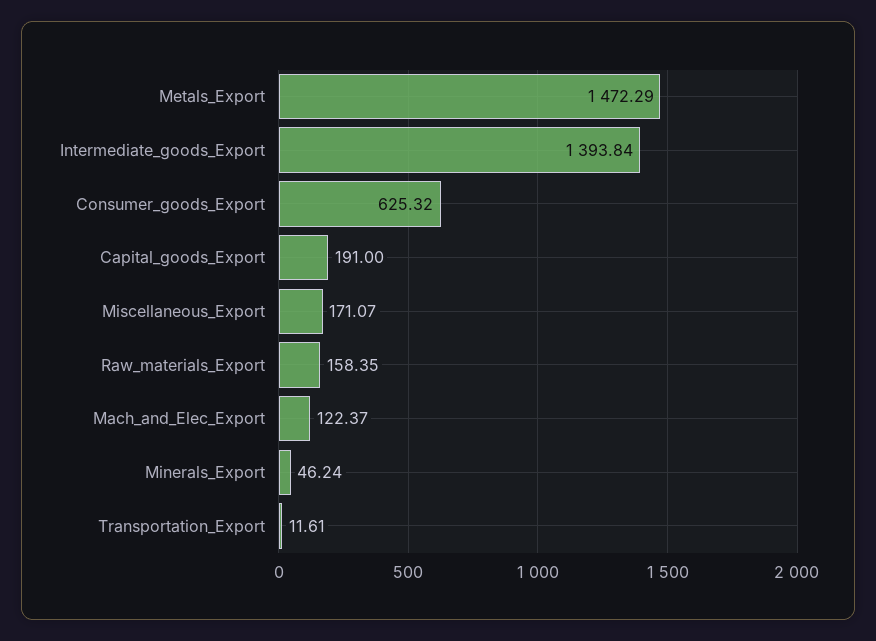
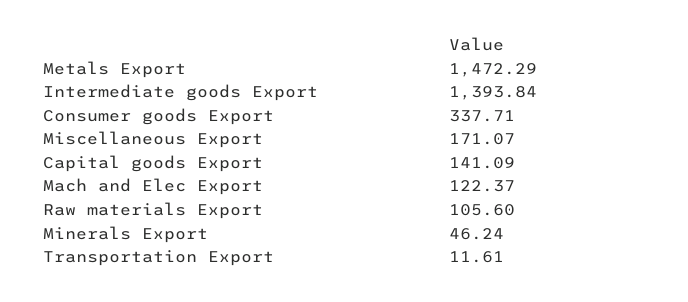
Consumer_goods_Export: 625.32 -> 337.71
Capital_goods_Export: 191 -> 141.09
Raw_materials_Export: 158.35 -> 105.6

